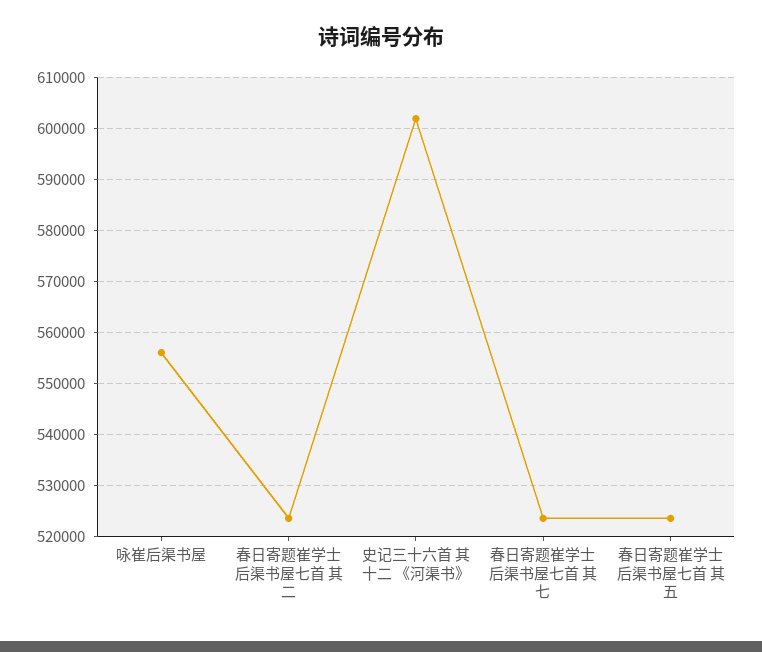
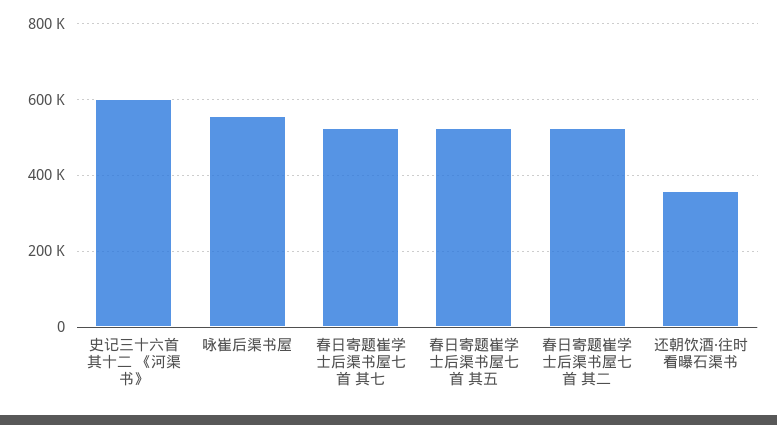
还朝饮酒·往时看曝石渠书: none -> 360000

